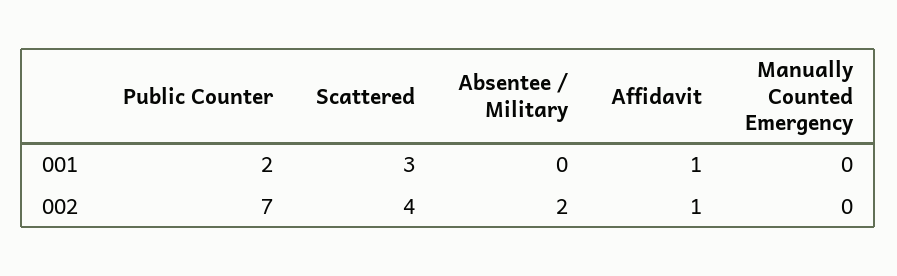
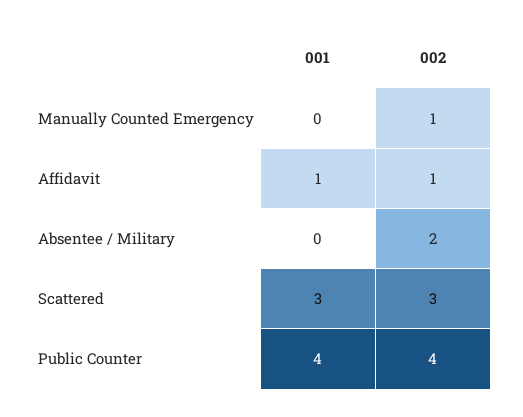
Public Counter, 001: 2 -> 4
Public Counter, 002: 7 -> 4
Scattered, 002: 4 -> 3
Manually Counted Emergency, 002: 0 -> 1

